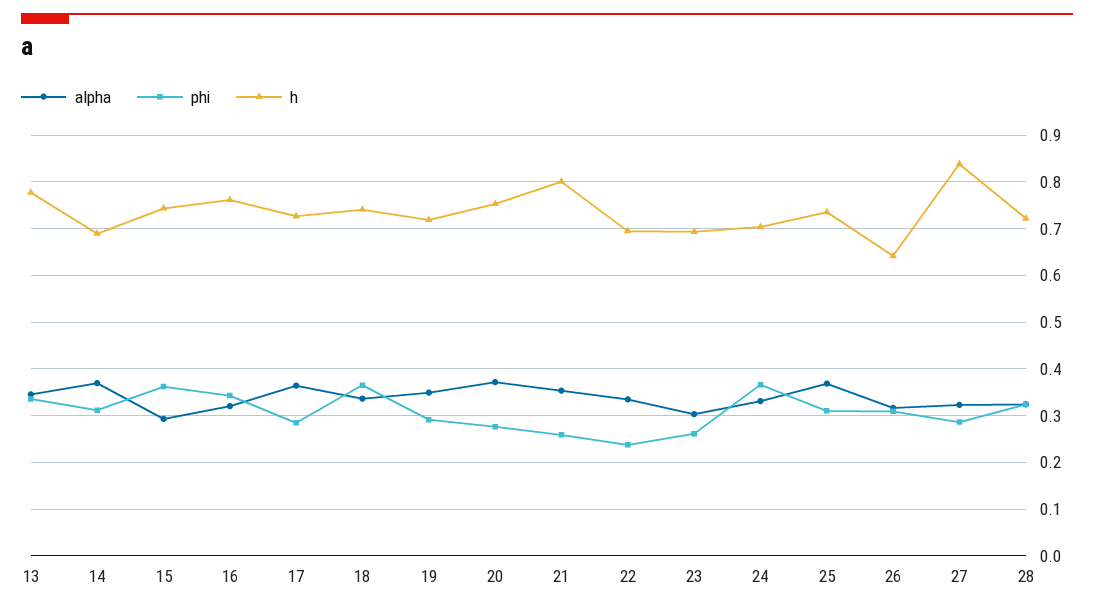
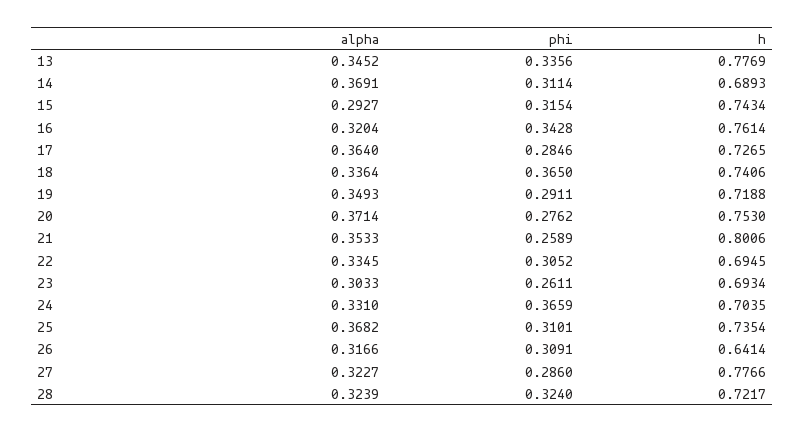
phi, 15: 0.36 -> 0.3154
phi, 22: 0.24 -> 0.3052
h, 27: 0.84 -> 0.7766

